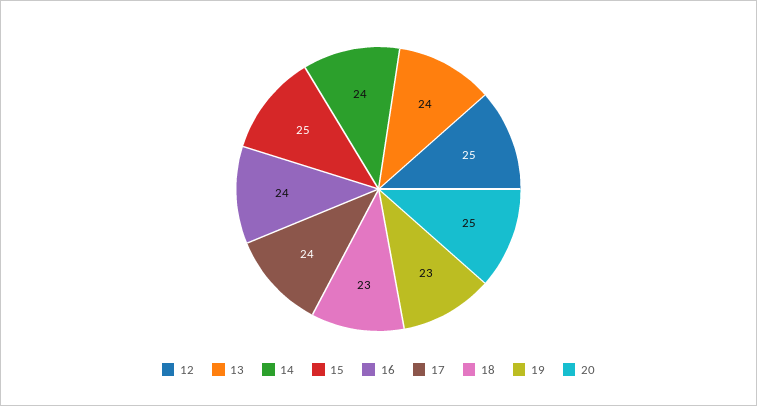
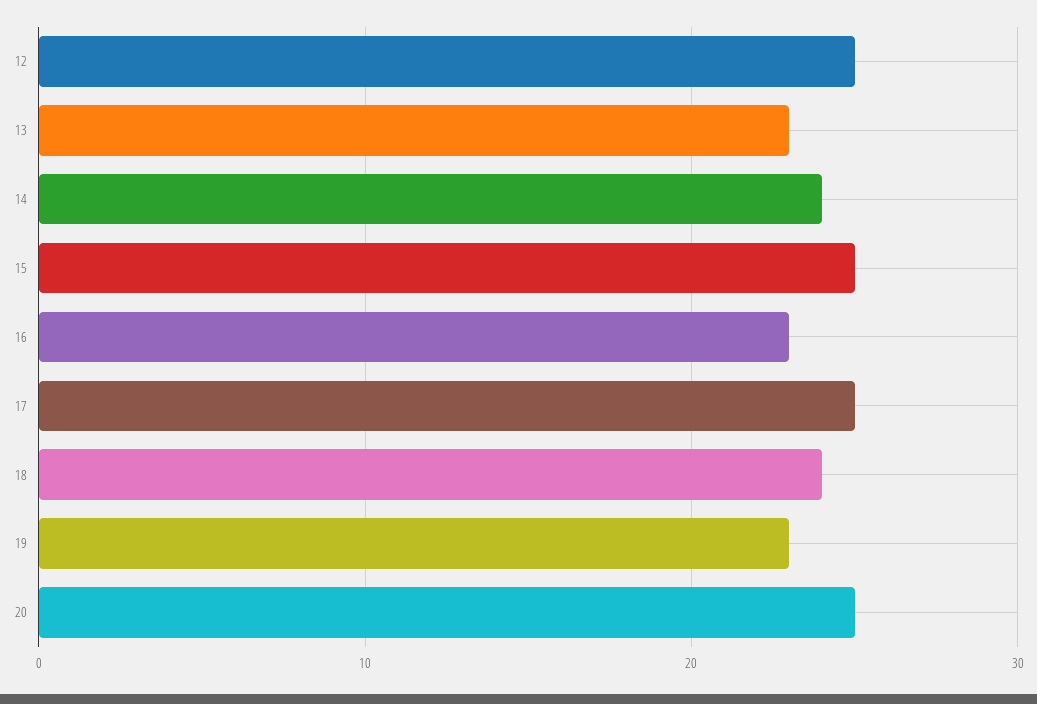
13: 24 -> 23
16: 24 -> 23
17: 24 -> 25
18: 23 -> 24

